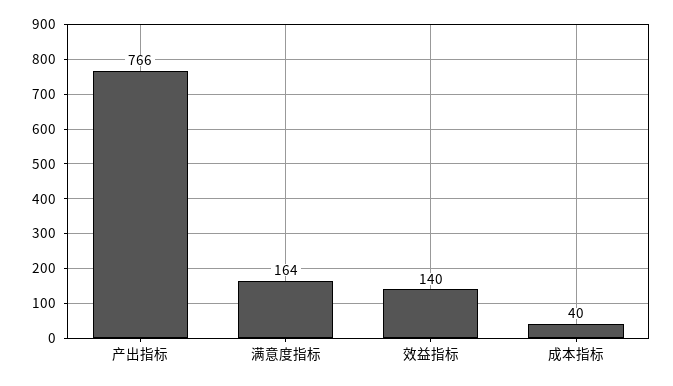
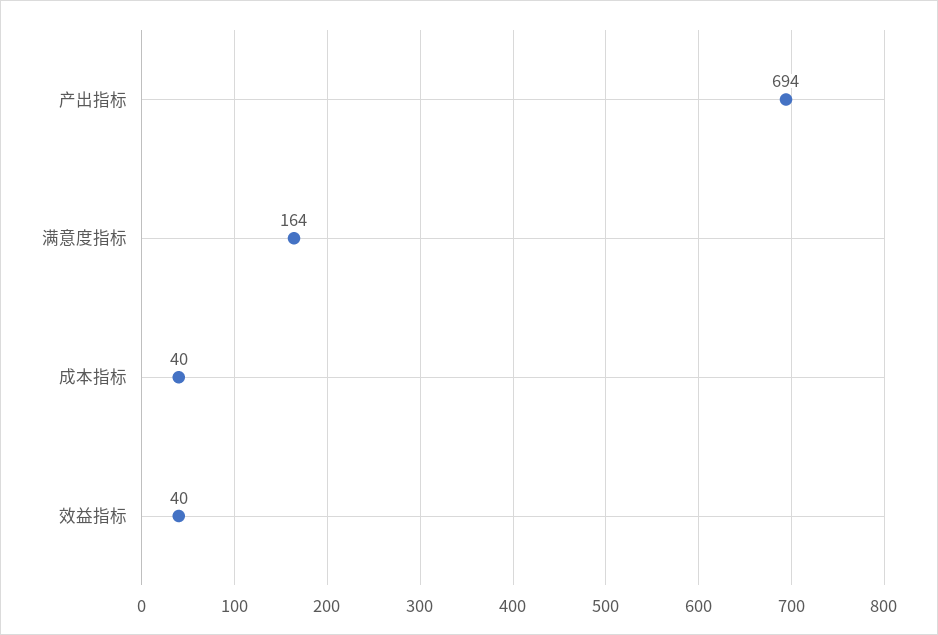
产出指标: 766 -> 694
效益指标: 140 -> 40

